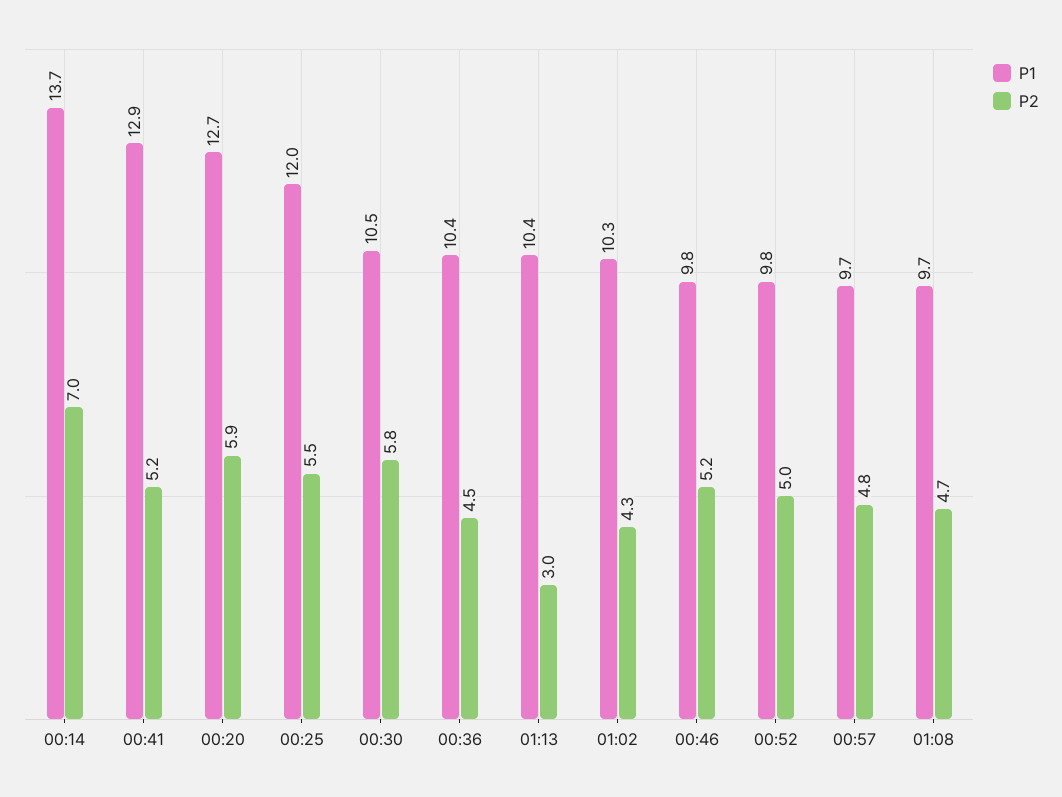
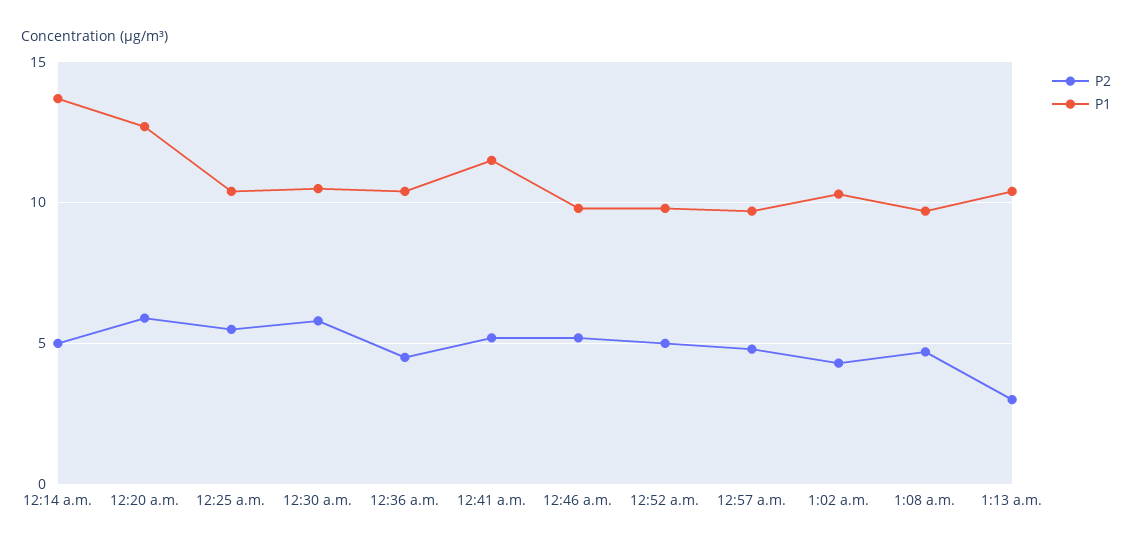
P2, 00:14: 7 -> 5
P1, 00:41: 12.9 -> 11.5
P1, 00:25: 12 -> 10.5

